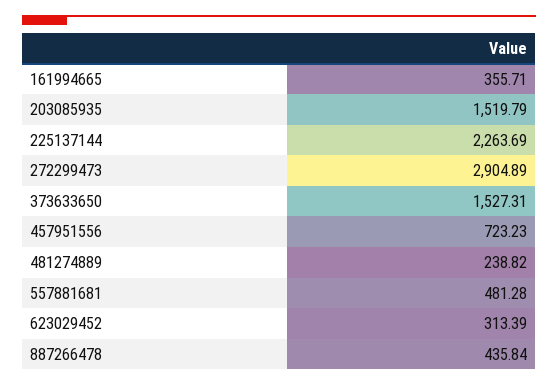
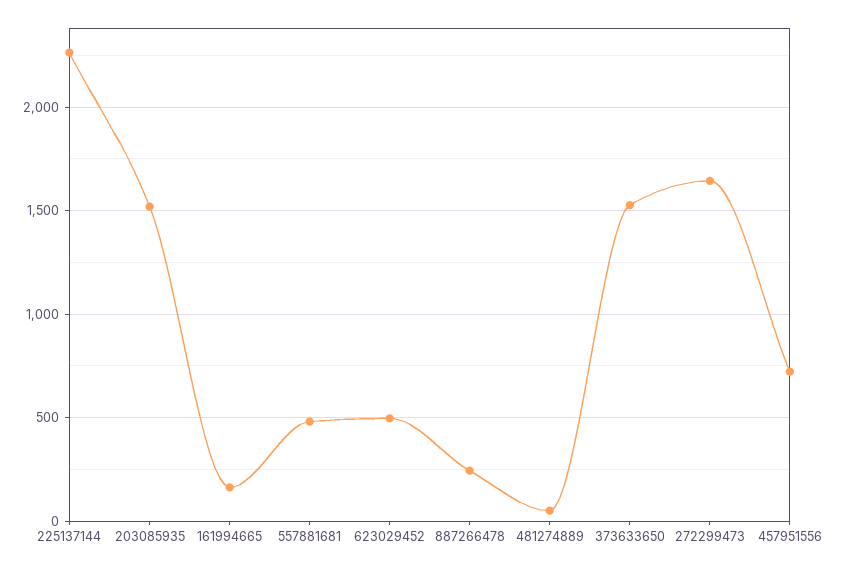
161994665: 355.71 -> 150
272299473: 2904.89 -> 1650
481274889: 238.82 -> 50
623029452: 313.39 -> 500
887266478: 435.84 -> 250

